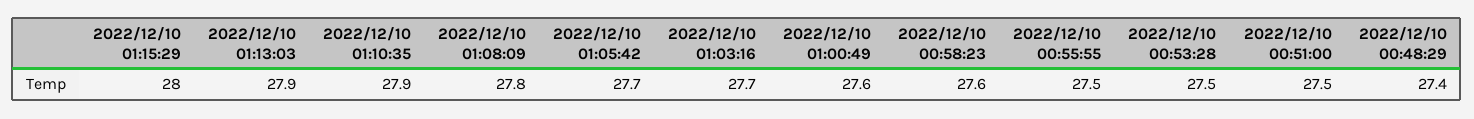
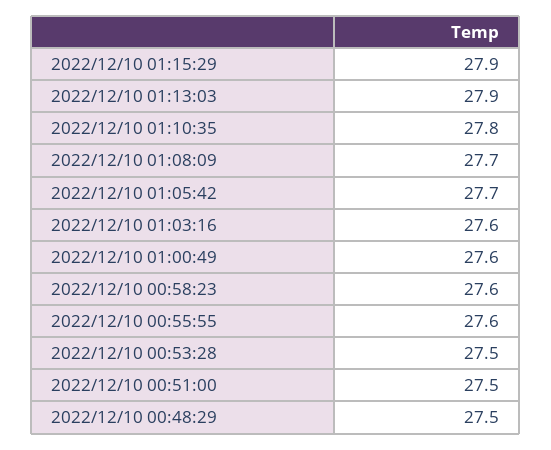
2022/12/10 01:15:29: 28 -> 27.9
2022/12/10 01:10:35: 27.9 -> 27.8
2022/12/10 01:08:09: 27.8 -> 27.7
2022/12/10 01:03:16: 27.7 -> 27.6
2022/12/10 00:55:55: 27.5 -> 27.6
2022/12/10 00:48:29: 27.4 -> 27.5

